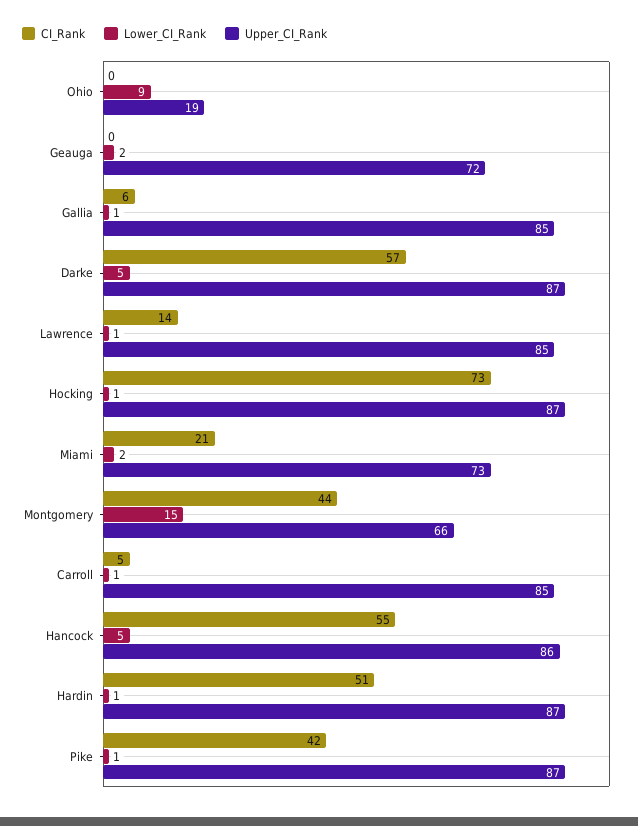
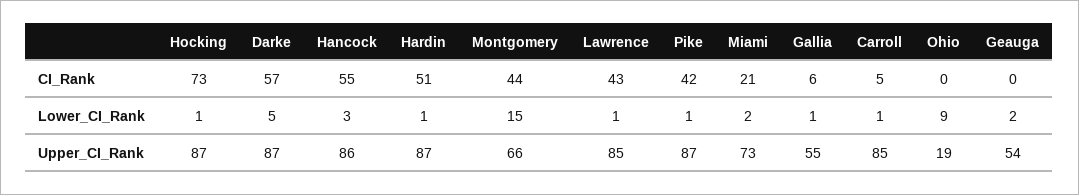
Upper_CI_Rank, Geauga: 72 -> 54
Upper_CI_Rank, Gallia: 85 -> 55
CI_Rank, Lawrence: 14 -> 43
Lower_CI_Rank, Hancock: 5 -> 3

